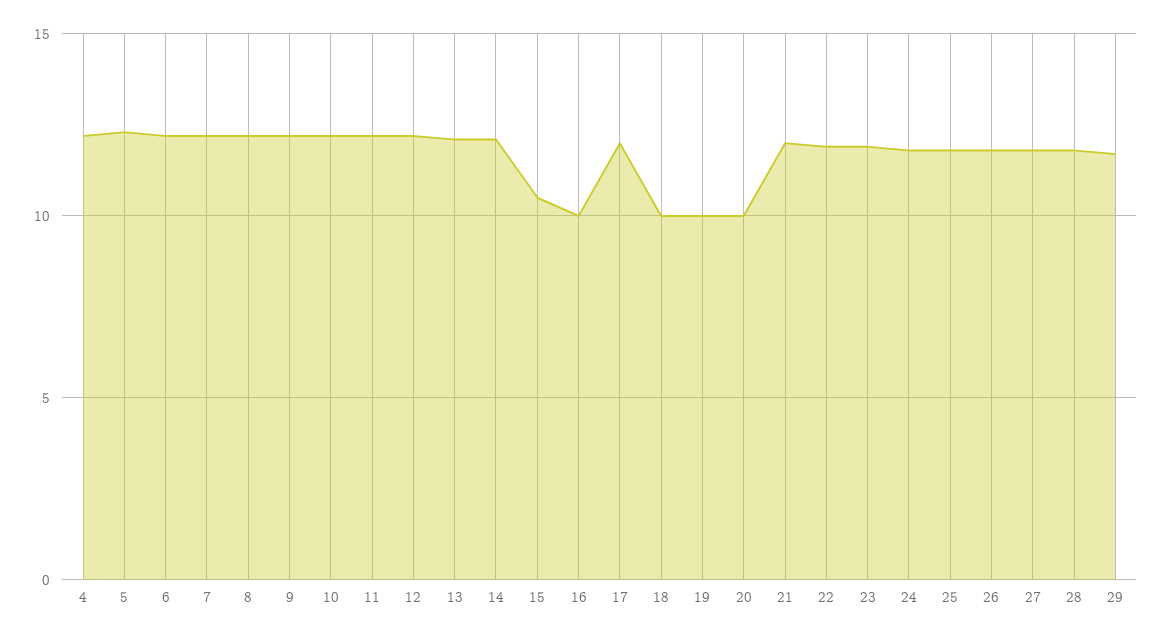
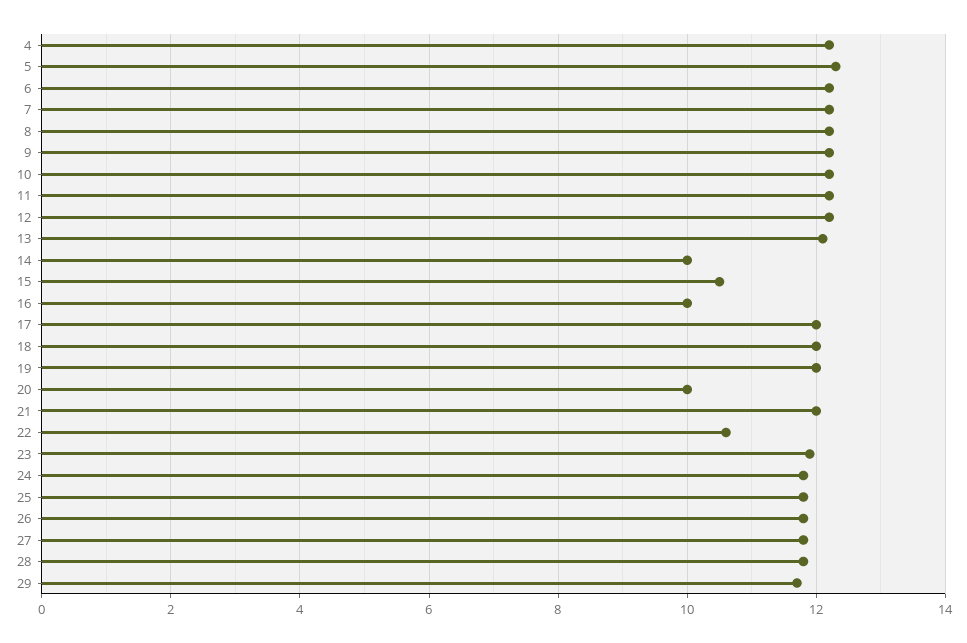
14: 12 -> 10
18: 10 -> 12
19: 10 -> 12
22: 12 -> 10.5

